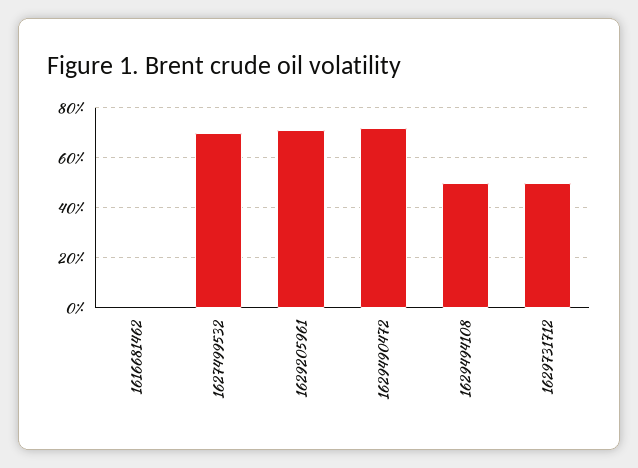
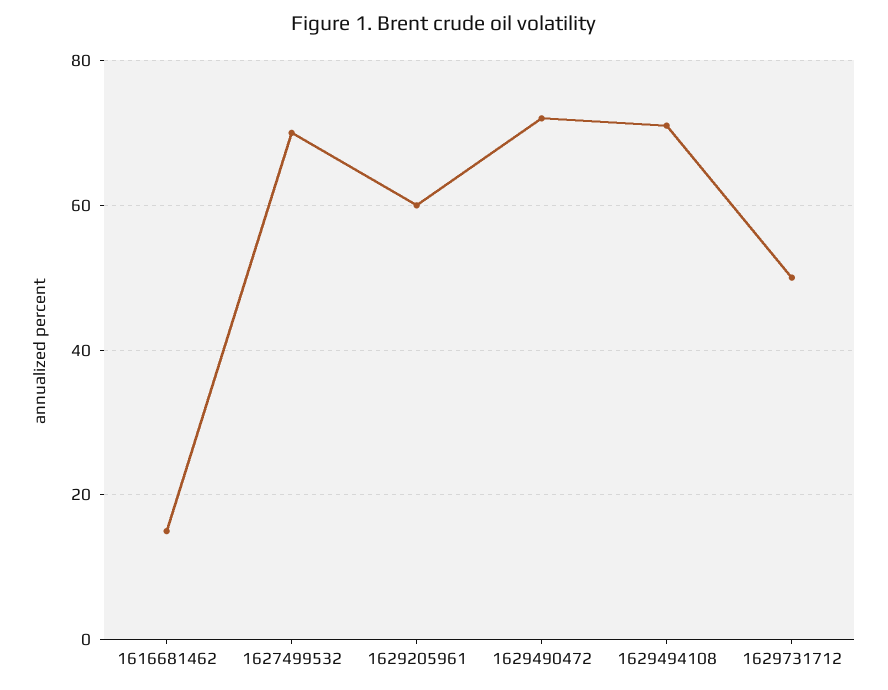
1616681462: 0 -> 15
1629205961: 70 -> 60
1629494108: 50 -> 70

